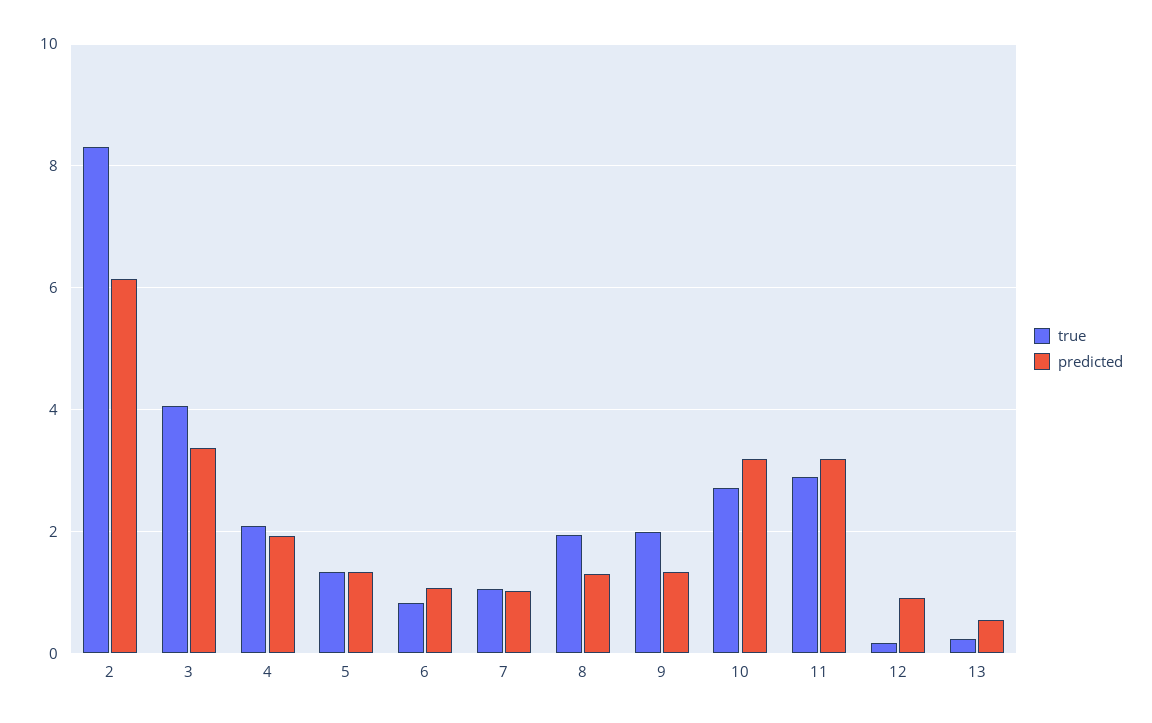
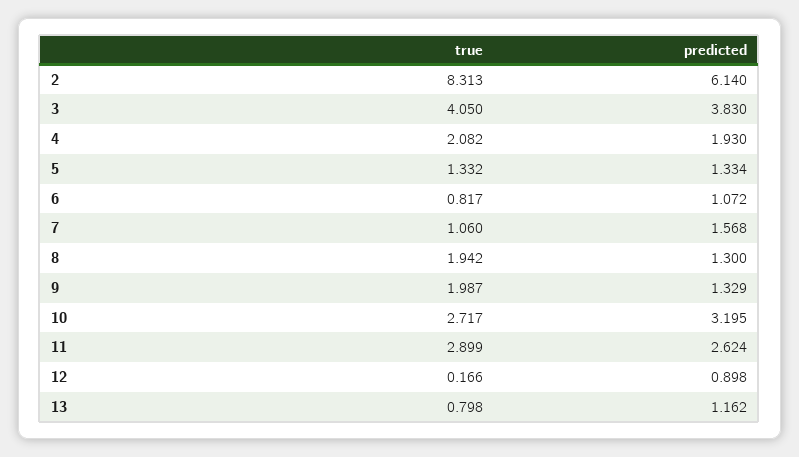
predicted, 3: 3.4 -> 3.83
predicted, 7: 1 -> 1.568
predicted, 11: 3.2 -> 2.624
true, 13: 0.2 -> 0.798
predicted, 13: 0.6 -> 1.162

